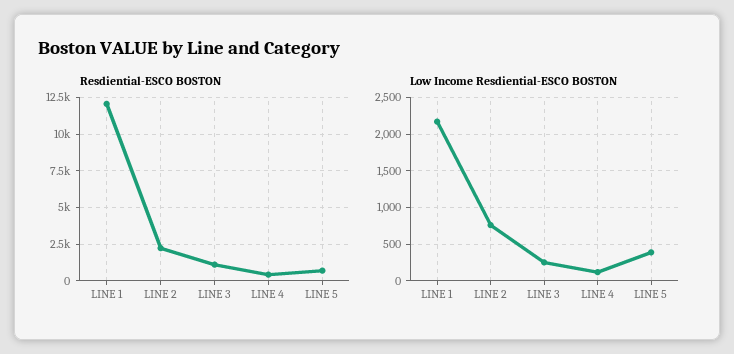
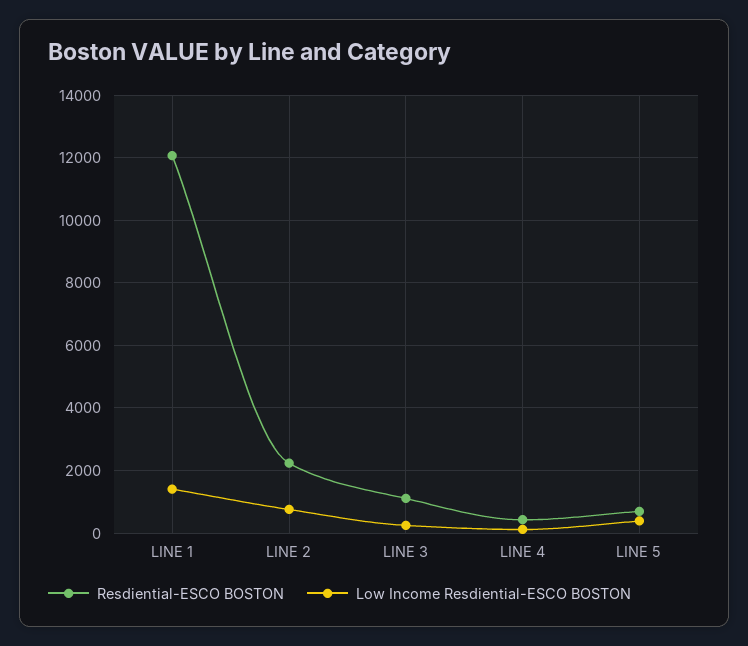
Low Income Resdiential-ESCO BOSTON, LINE 1: 2200 -> 1400

